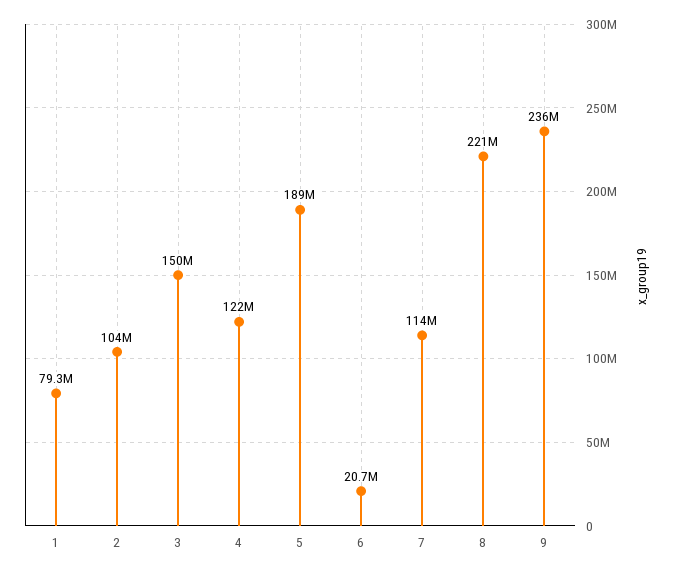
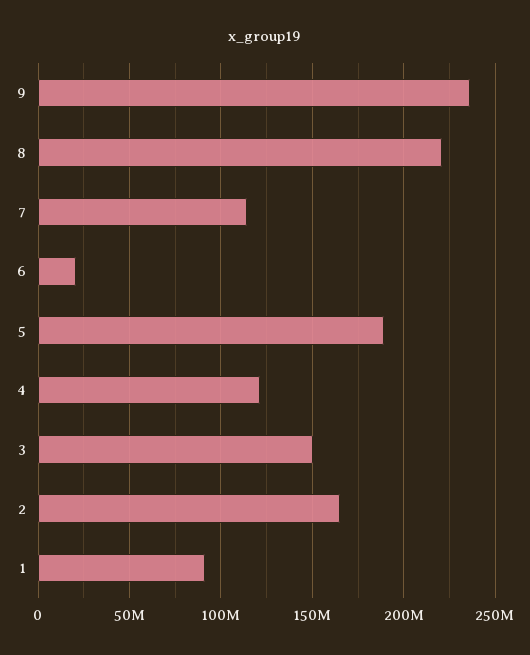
1: 79300000 -> 90000000
2: 104000000 -> 165000000

